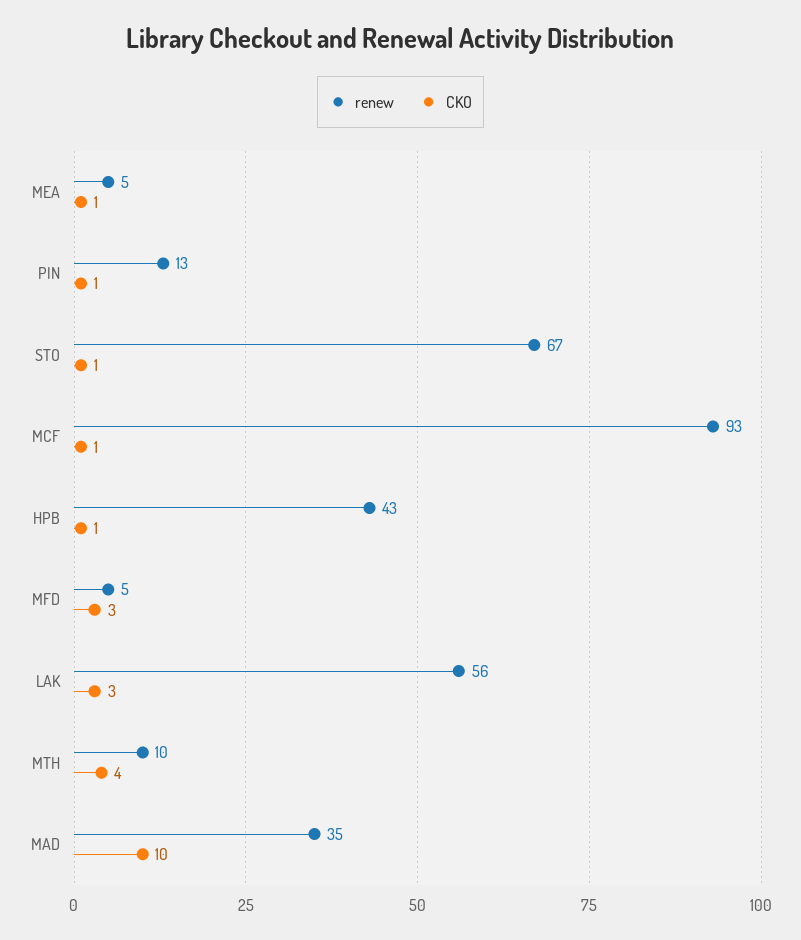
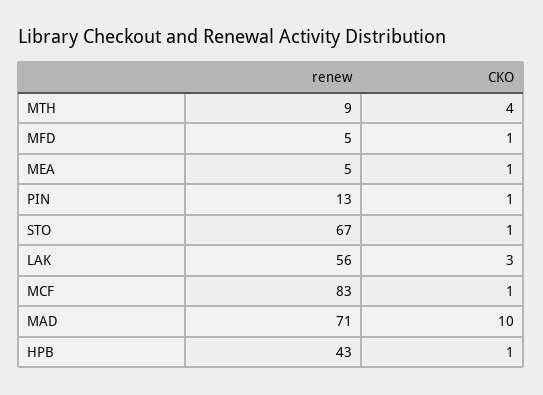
renew, MCF: 93 -> 83
CKO, MFD: 3 -> 1
renew, MTH: 10 -> 9
renew, MAD: 35 -> 71

